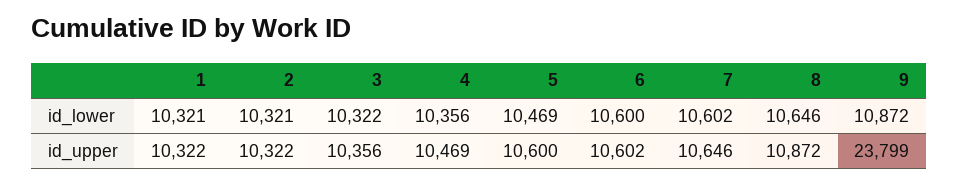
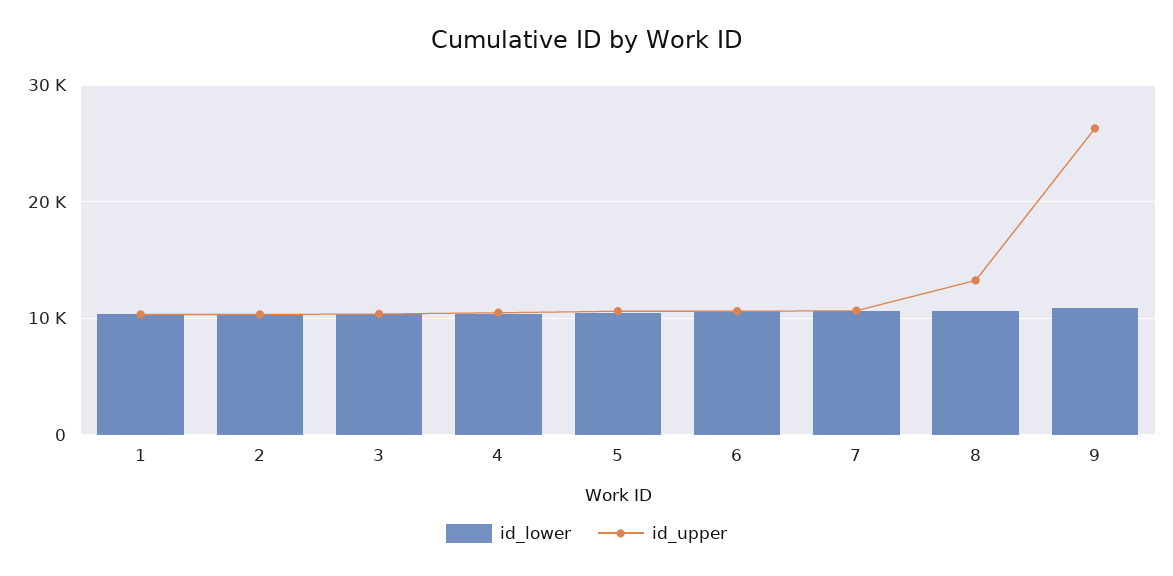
id_upper, 8: 10872 -> 13000
id_upper, 9: 23799 -> 26000

